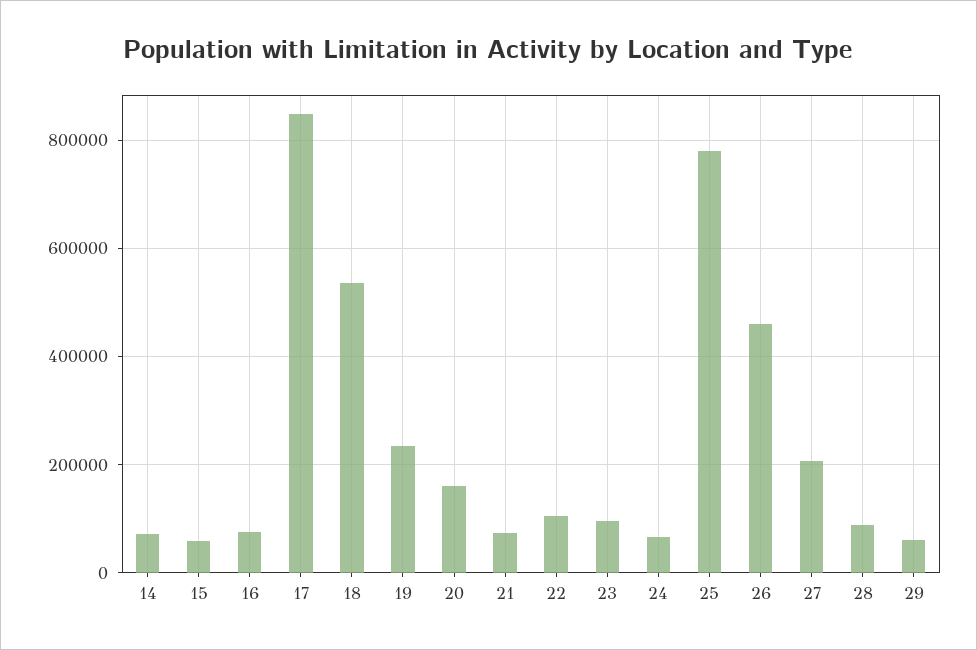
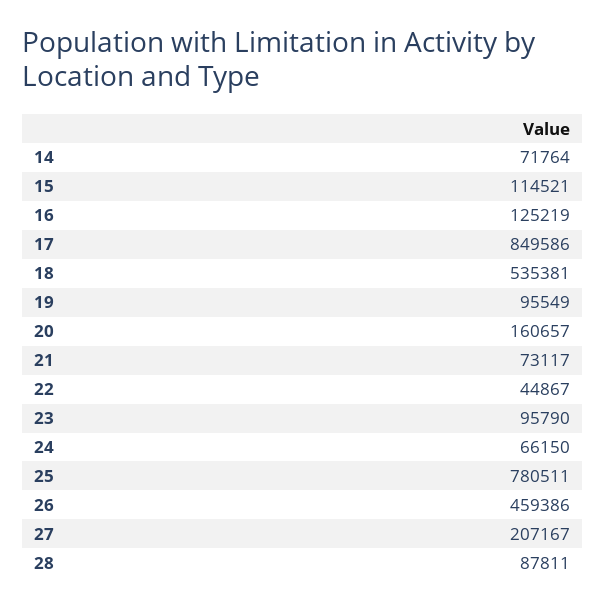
15: 60000 -> 114521
16: 80000 -> 125219
19: 240000 -> 95549
22: 100000 -> 44867
29: 60000 -> none

